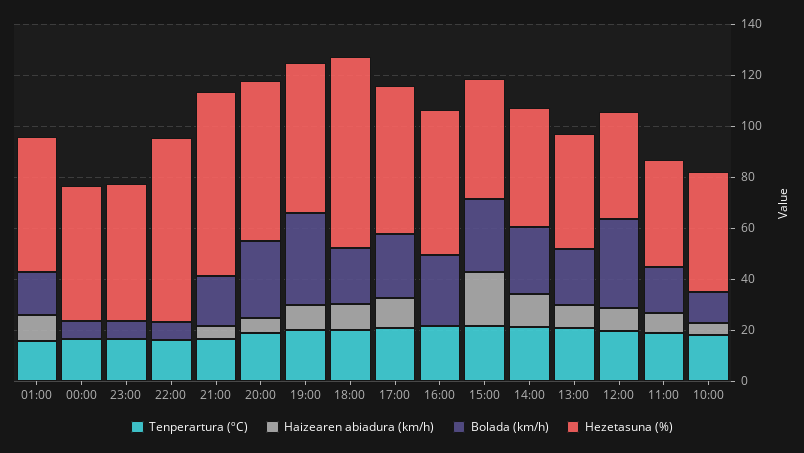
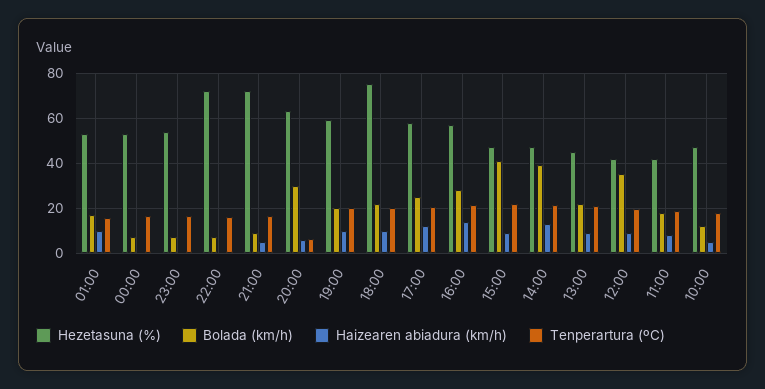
Bolada (km/h), 21:00: 20 -> 10
Tenperartura (ºC), 20:00: 20 -> 5
Bolada (km/h), 19:00: 35 -> 20
Haizearen abiadura (km/h), 16:00: 0 -> 15
Haizearen abiadura (km/h), 15:00: 20 -> 10
Bolada (km/h), 15:00: 30 -> 40
Bolada (km/h), 14:00: 25 -> 40

